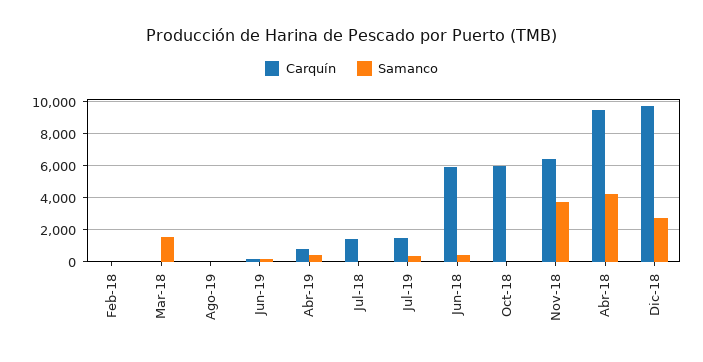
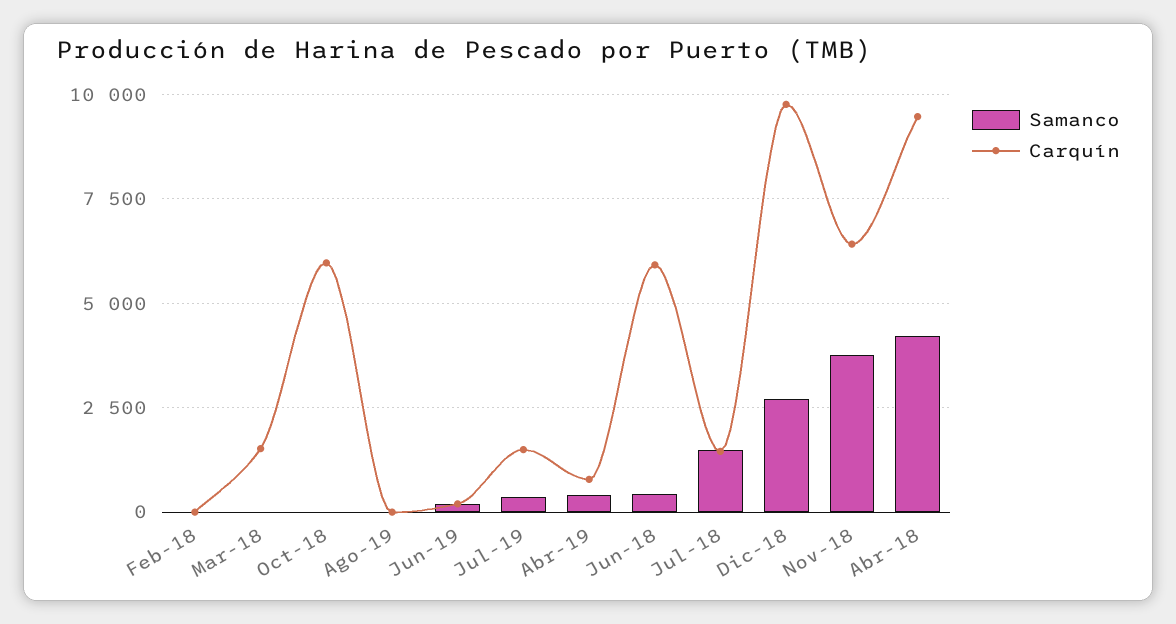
Carquín, Mar-18: 0 -> 1500
Samanco, Mar-18: 1500 -> 0
Samanco, Jul-18: 0 -> 1500

